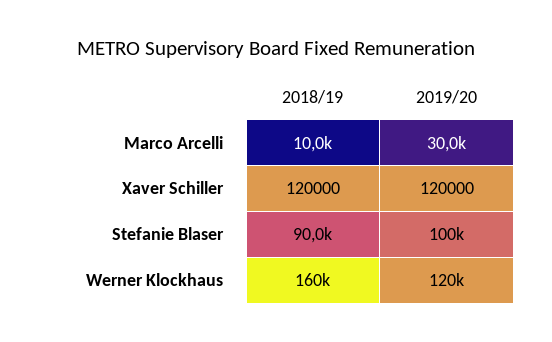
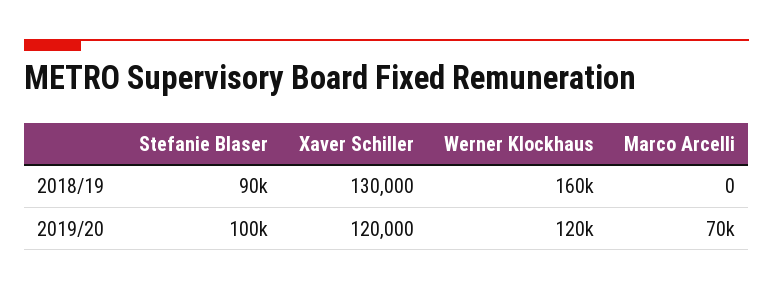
2018/19, Marco Arcelli: 10000 -> 0
2019/20, Marco Arcelli: 30000 -> 70000
2018/19, Xaver Schiller: 120000 -> 130000

